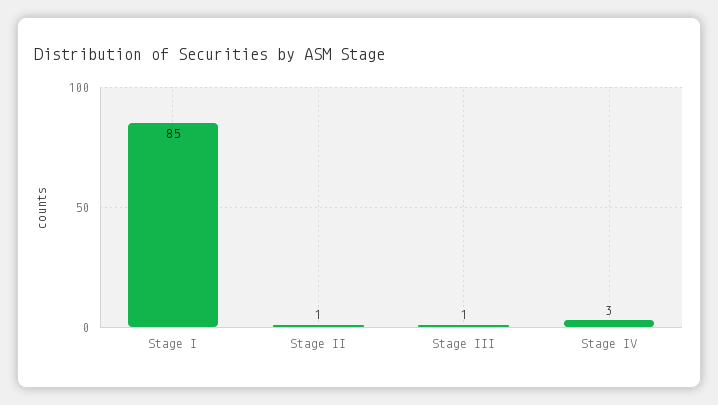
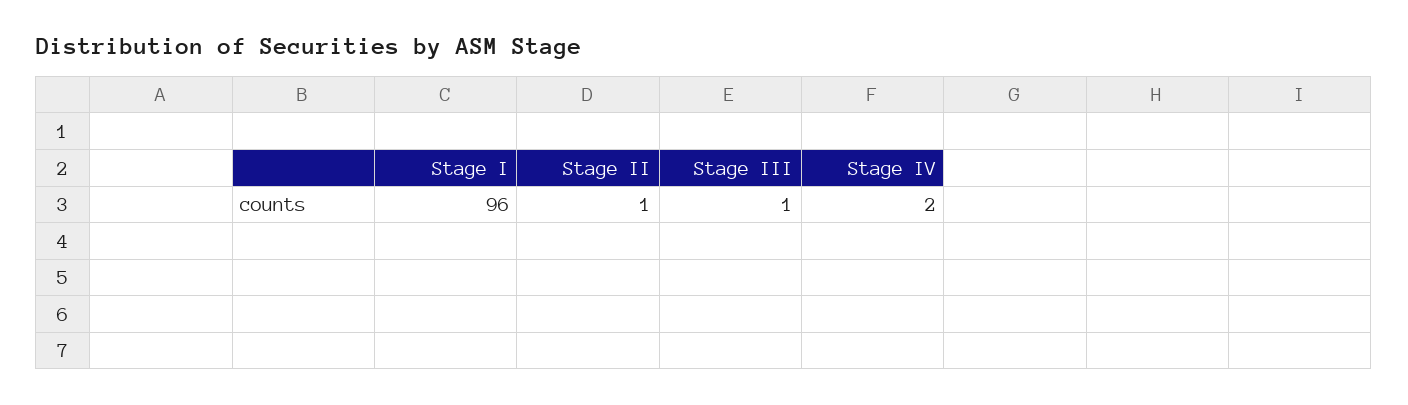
Stage I: 85 -> 96
Stage IV: 3 -> 2

